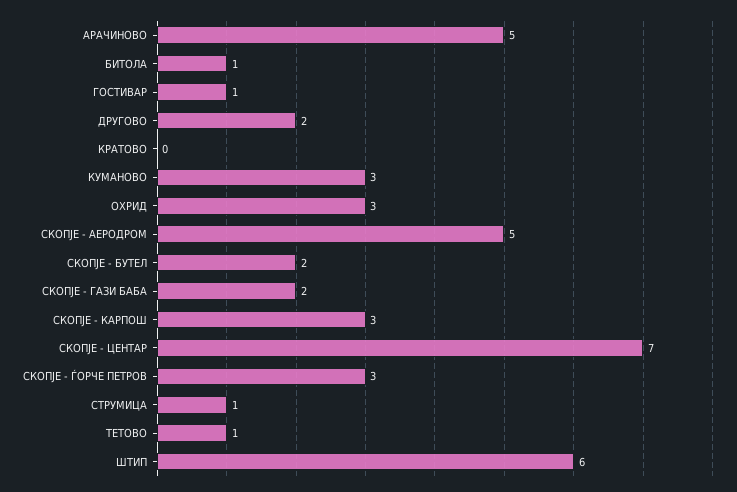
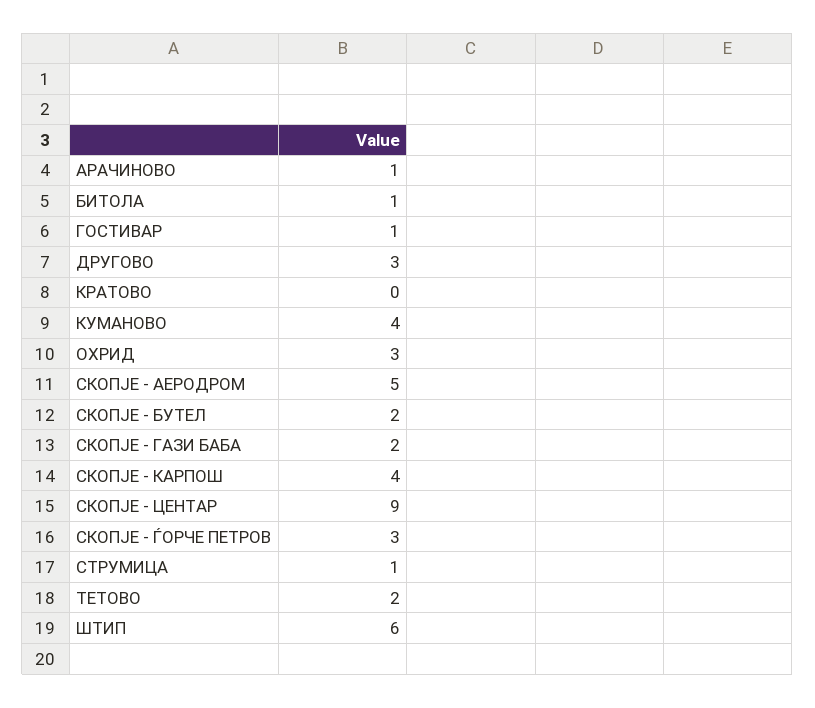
АРАЧИНОВО: 5 -> 1
ДРУГОВО: 2 -> 3
КУМАНОВО: 3 -> 4
СКОПЈЕ - КАРПОШ: 3 -> 4
СКОПЈЕ - ЦЕНТАР: 7 -> 9
ТЕТОВО: 1 -> 2

